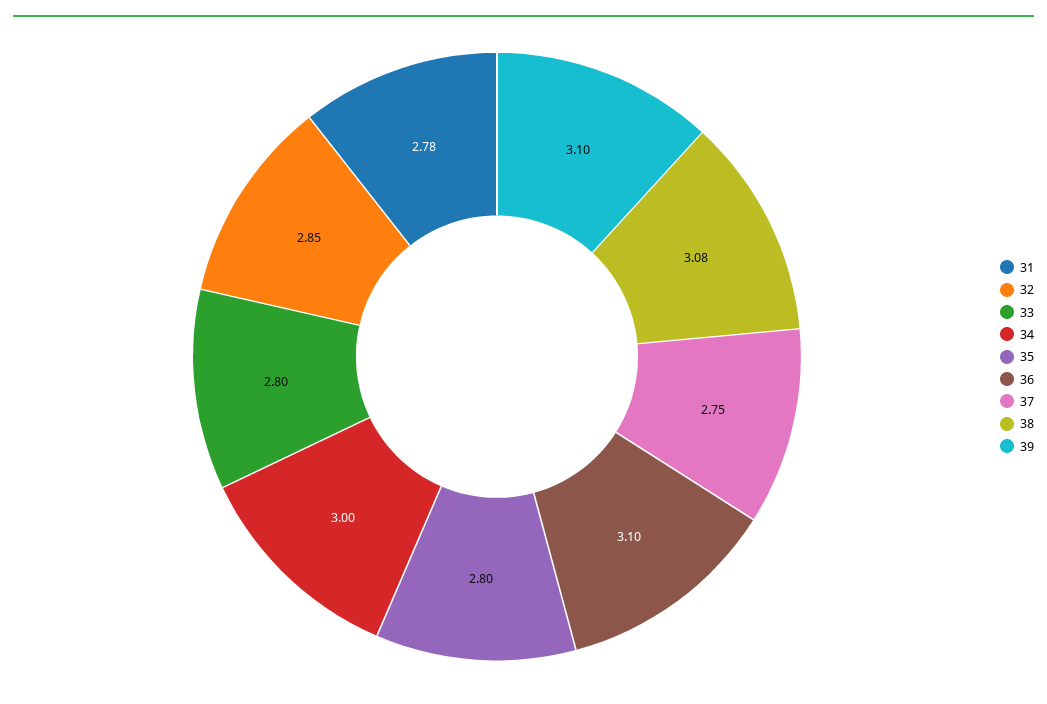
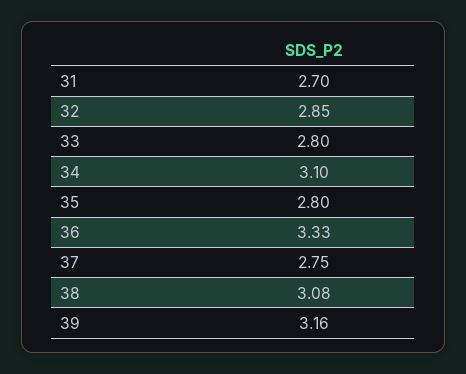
31: 2.78 -> 2.7
34: 3 -> 3.1
36: 3.1 -> 3.33
39: 3.1 -> 3.16

